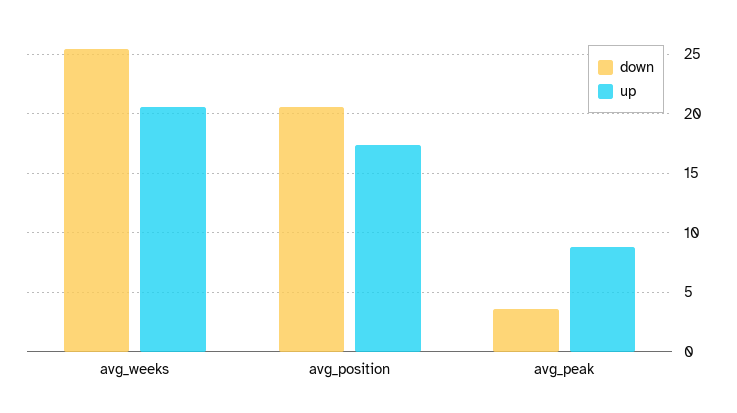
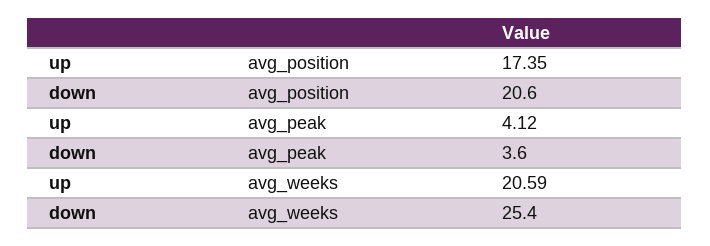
up, avg_peak: 9 -> 4.12

